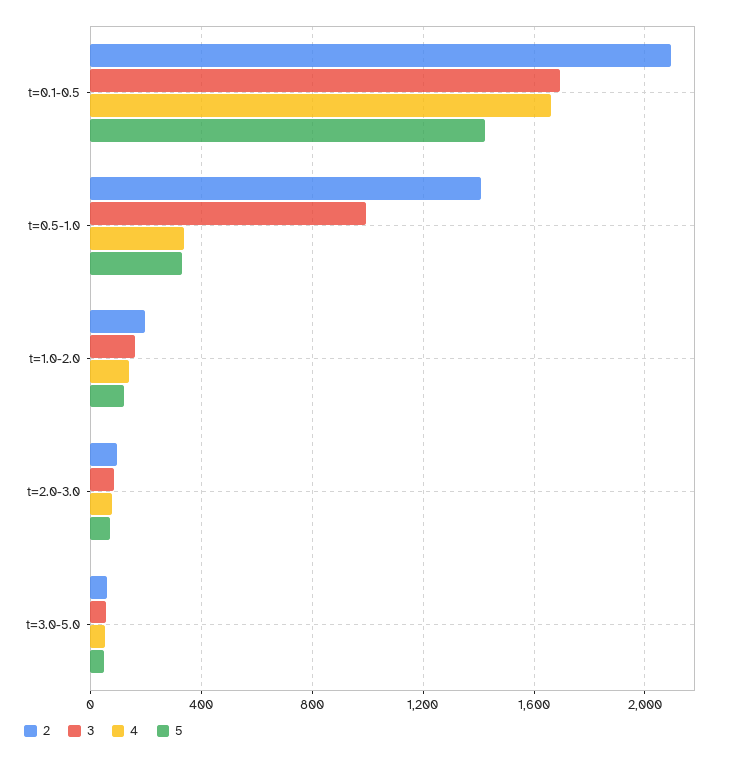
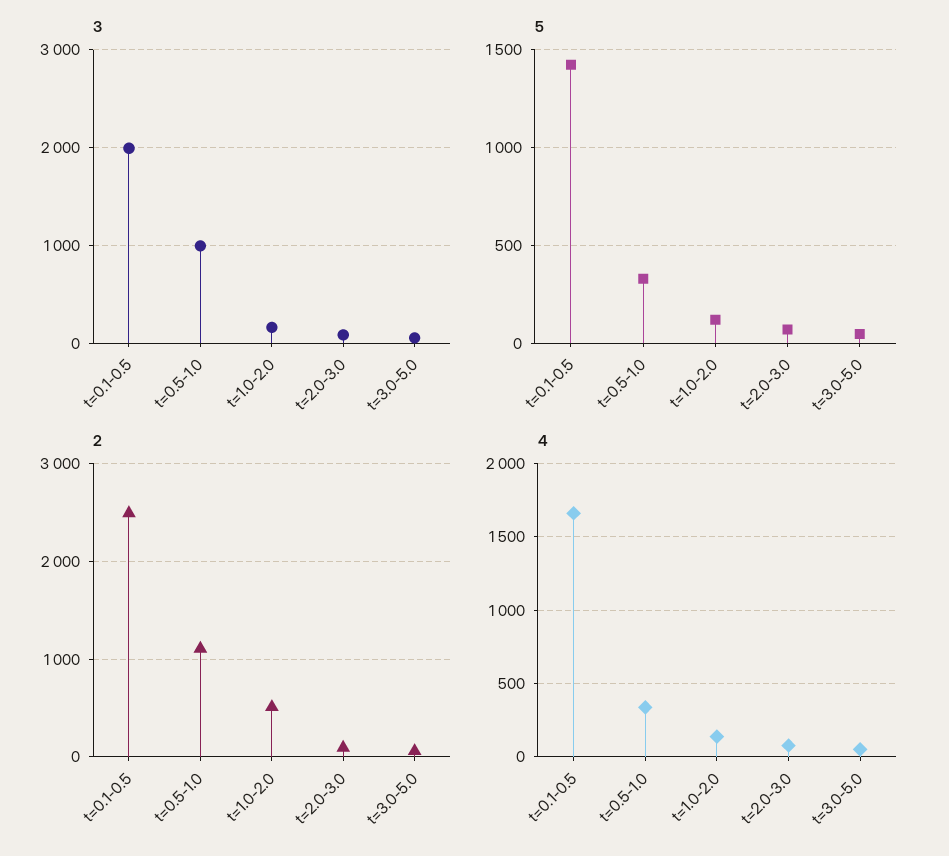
2, t=0.1-0.5: 2100 -> 2500
3, t=0.1-0.5: 1700 -> 2000
2, t=0.5-1.0: 1400 -> 1100
2, t=1.0-2.0: 200 -> 500

